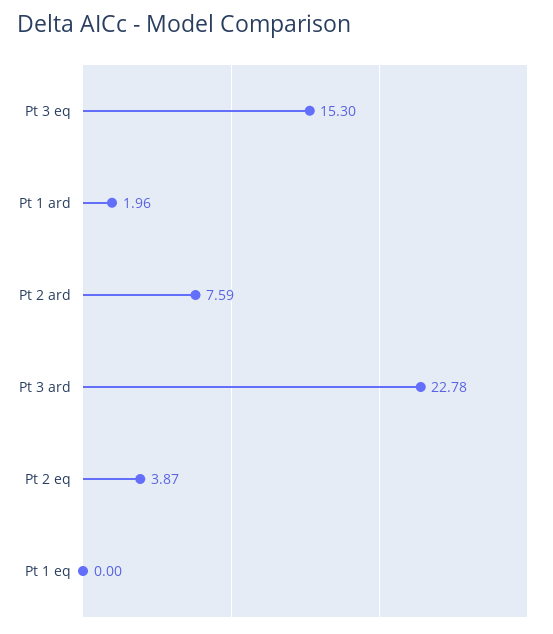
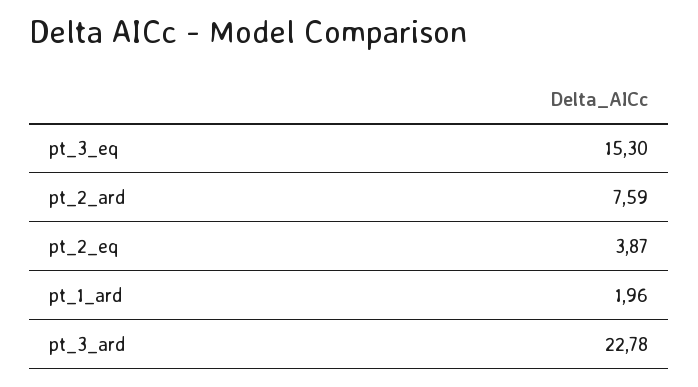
Pt 1 eq: 0 -> none

